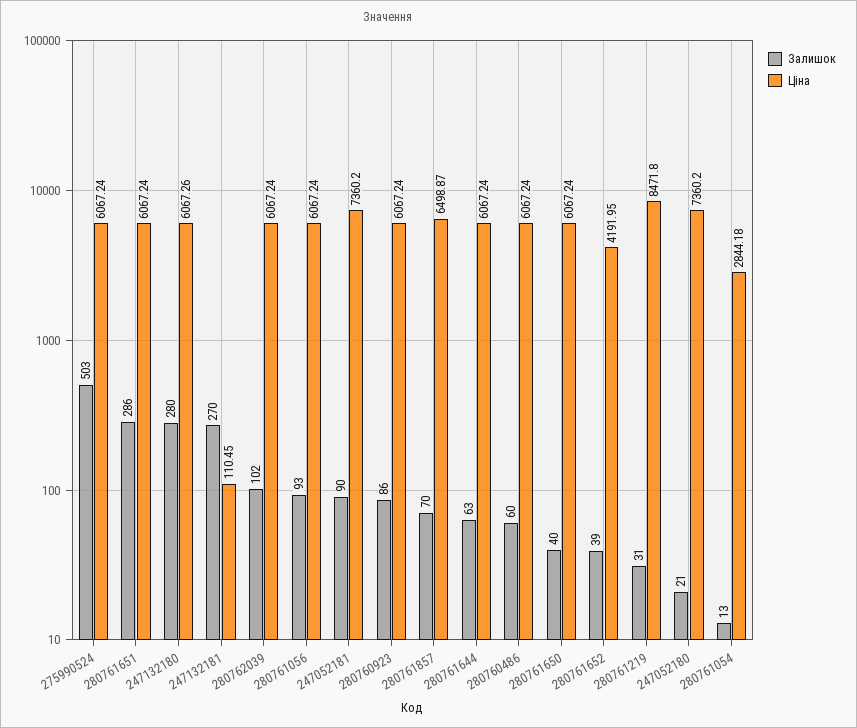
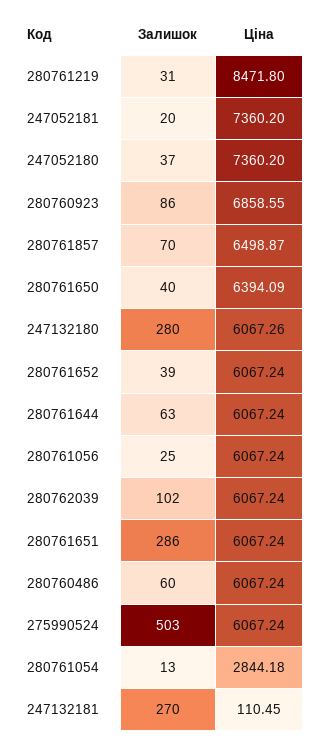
Залишок, 280761056: 93 -> 25
Залишок, 247052181: 90 -> 20
Ціна, 280760923: 6067.24 -> 6858.55
Ціна, 280761650: 6067.24 -> 6394.09
Ціна, 280761652: 4191.95 -> 6067.24
Залишок, 247052180: 21 -> 37

